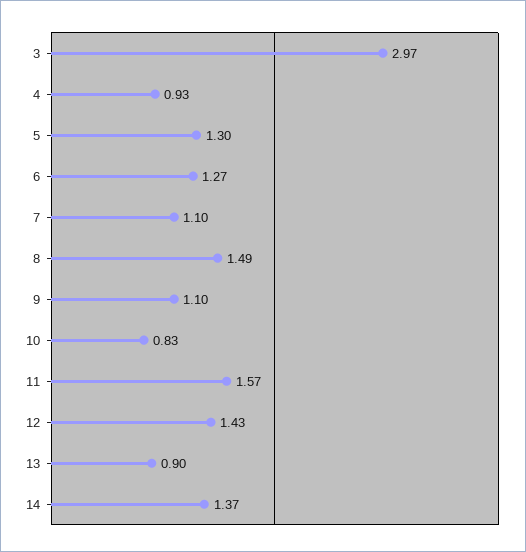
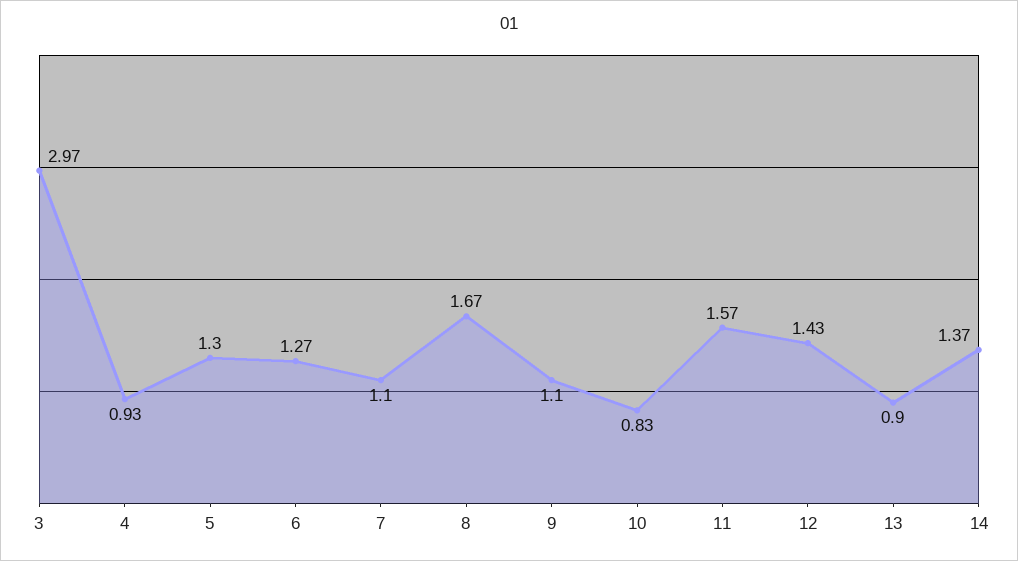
8: 1.49 -> 1.67

